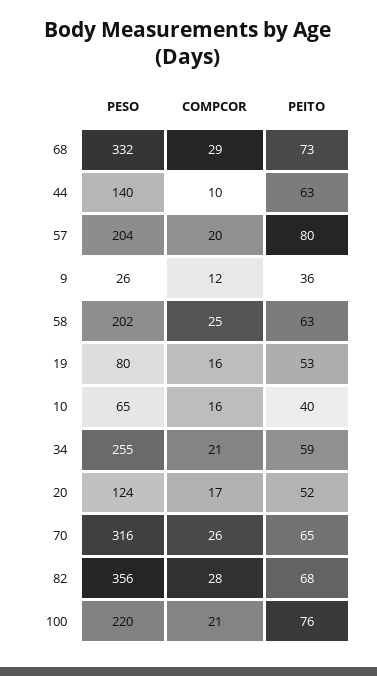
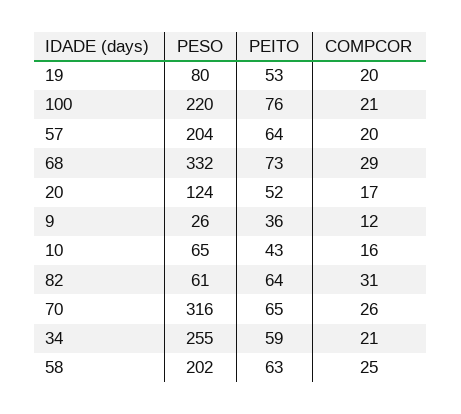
PESO, 44: 140 -> none
COMPCOR, 44: 10 -> none
PEITO, 44: 63 -> none
PEITO, 57: 80 -> 64
COMPCOR, 19: 16 -> 20
PEITO, 10: 40 -> 43
PESO, 82: 356 -> 61
COMPCOR, 82: 28 -> 31
PEITO, 82: 68 -> 64

